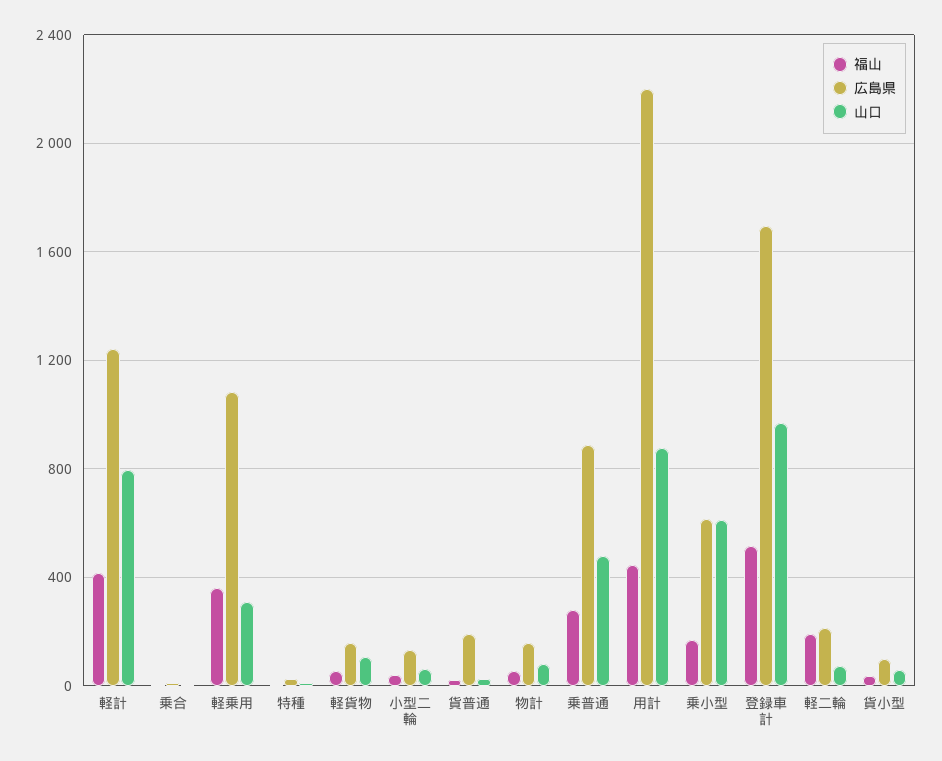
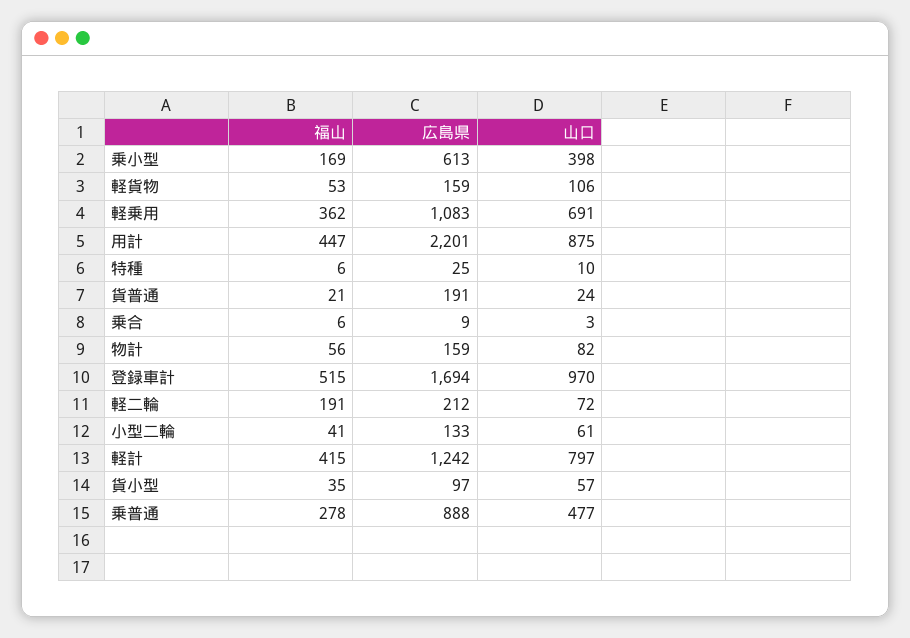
山口, 軽乗用: 300 -> 691
山口, 乗小型: 600 -> 398

